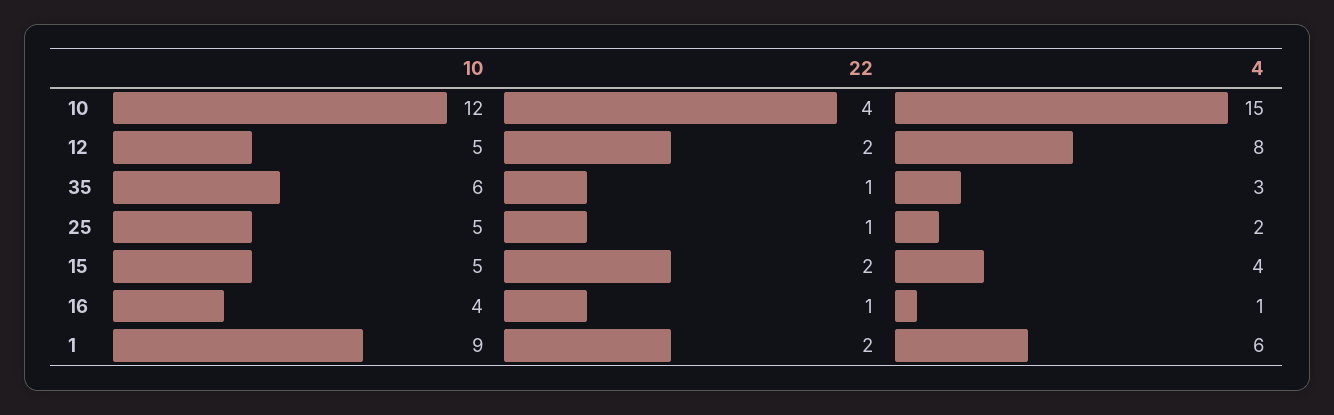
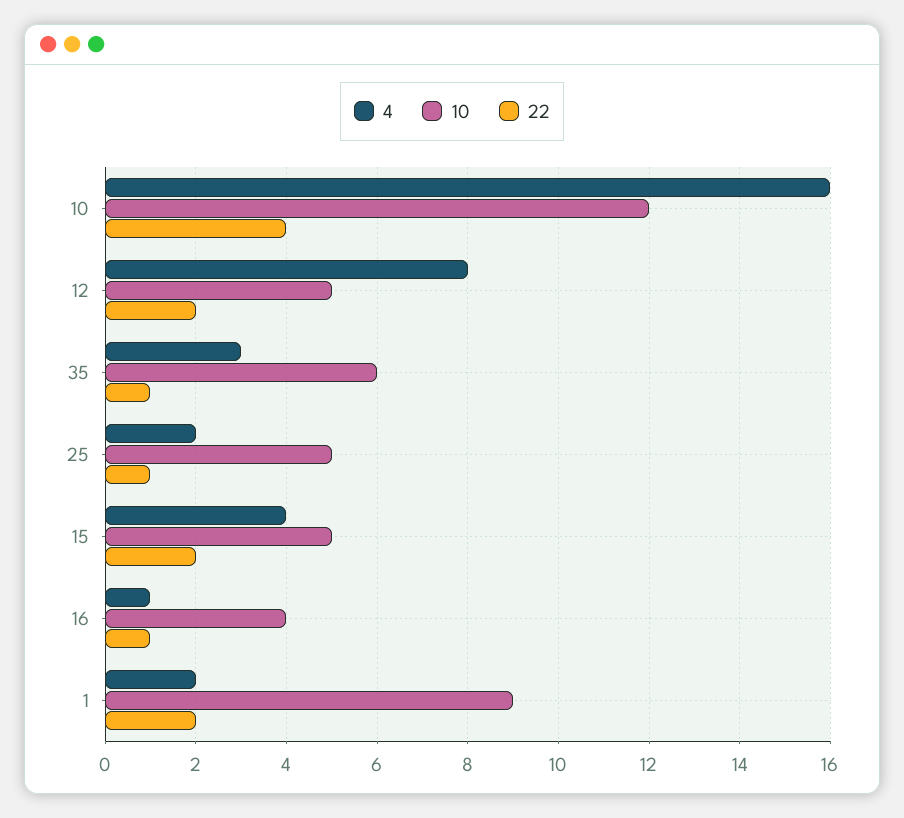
4, 10: 15 -> 16
4, 1: 6 -> 2

